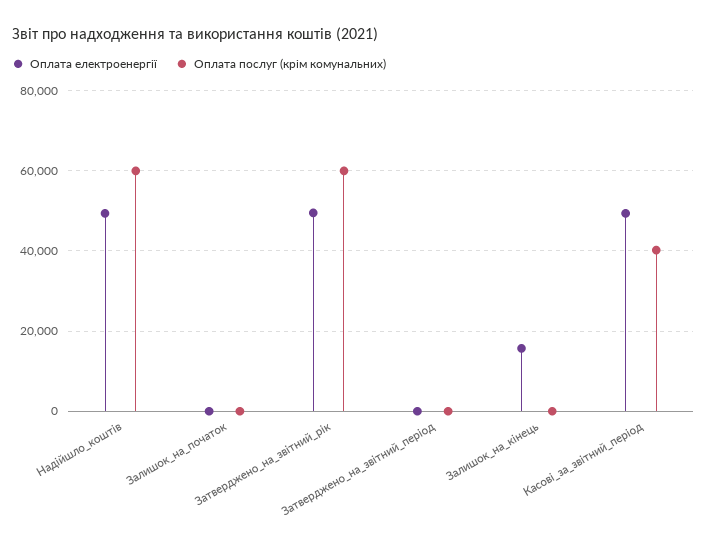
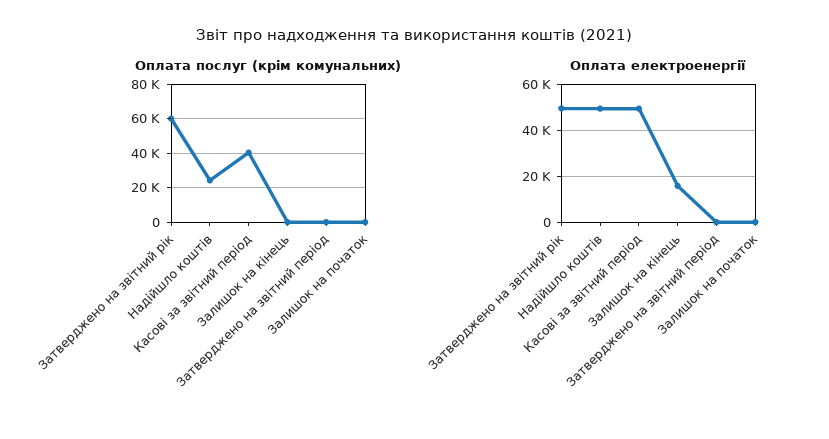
Оплата послуг (крім комунальних), Надійшло_коштів: 60000 -> 25000

